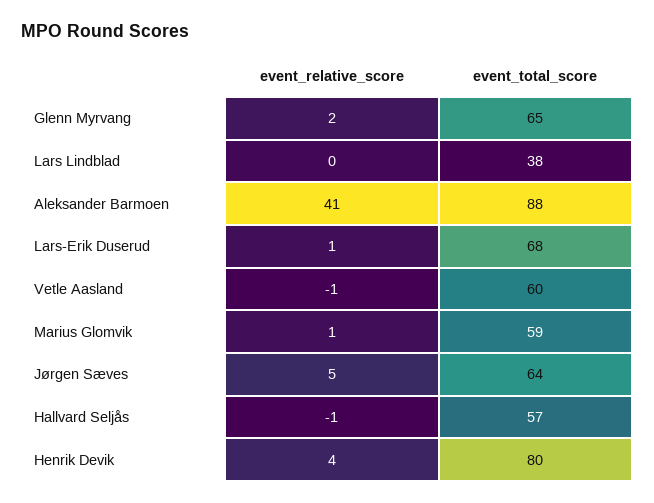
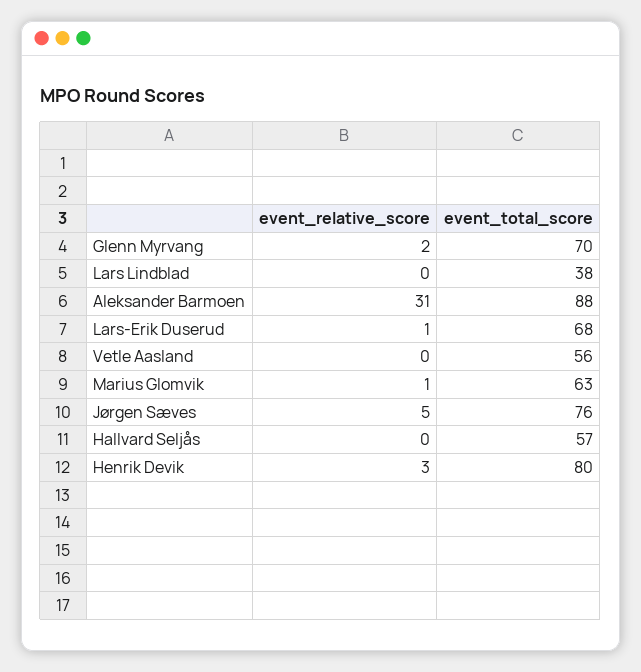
event_total_score, Glenn Myrvang: 65 -> 70
event_relative_score, Aleksander Barmoen: 41 -> 31
event_relative_score, Vetle Aasland: -1 -> 0
event_total_score, Vetle Aasland: 60 -> 56
event_total_score, Marius Glomvik: 59 -> 63
event_total_score, Jørgen Sæves: 64 -> 76
event_relative_score, Hallvard Seljås: -1 -> 0
event_relative_score, Henrik Devik: 4 -> 3

